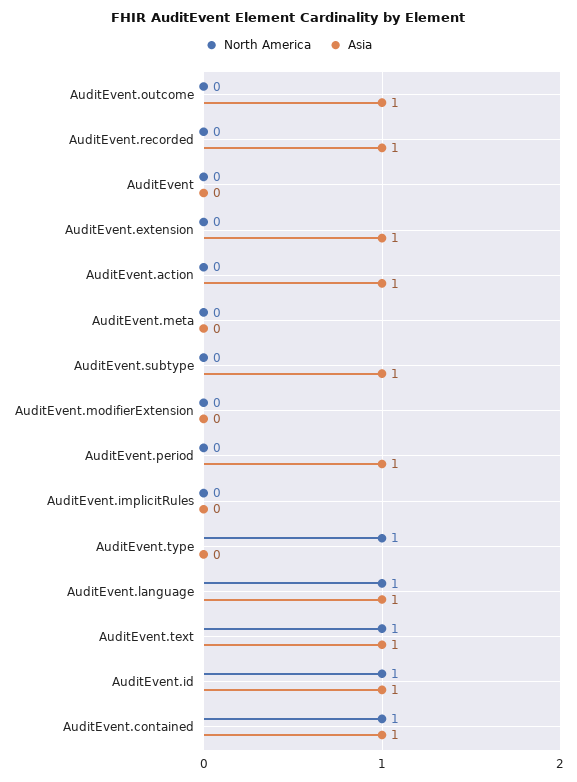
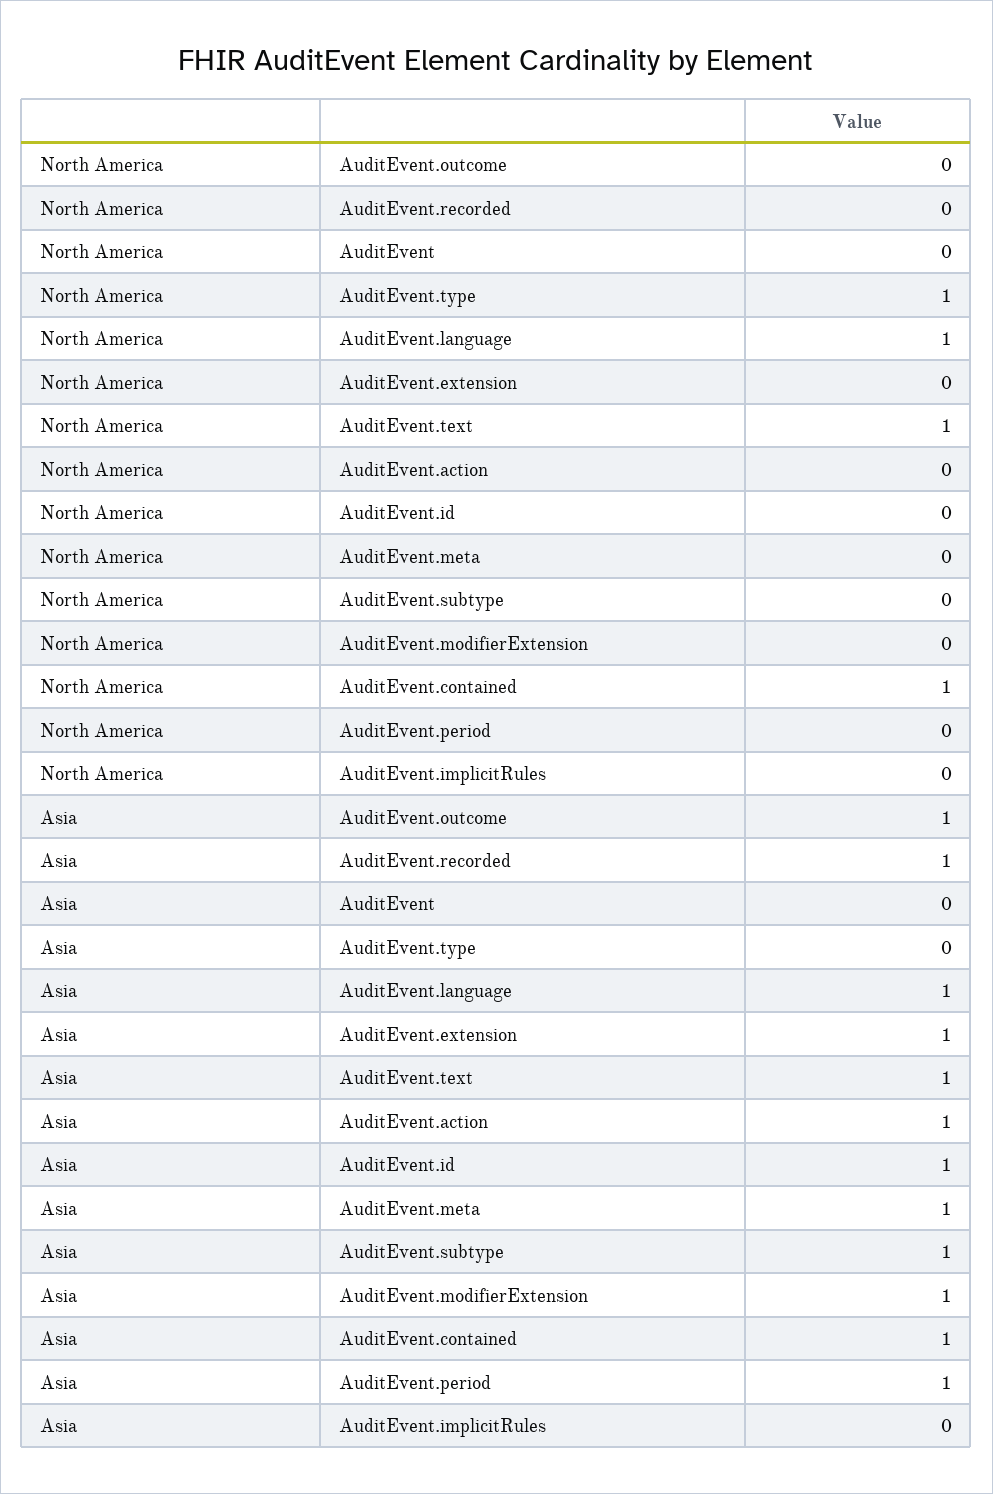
Asia, AuditEvent.meta: 0 -> 1
Asia, AuditEvent.modifierExtension: 0 -> 1
North America, AuditEvent.id: 1 -> 0

